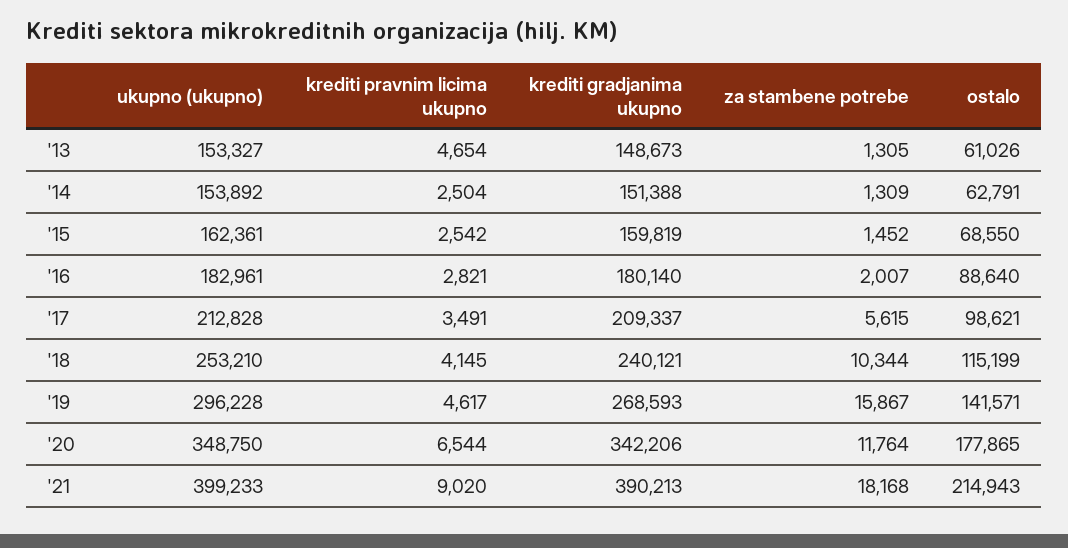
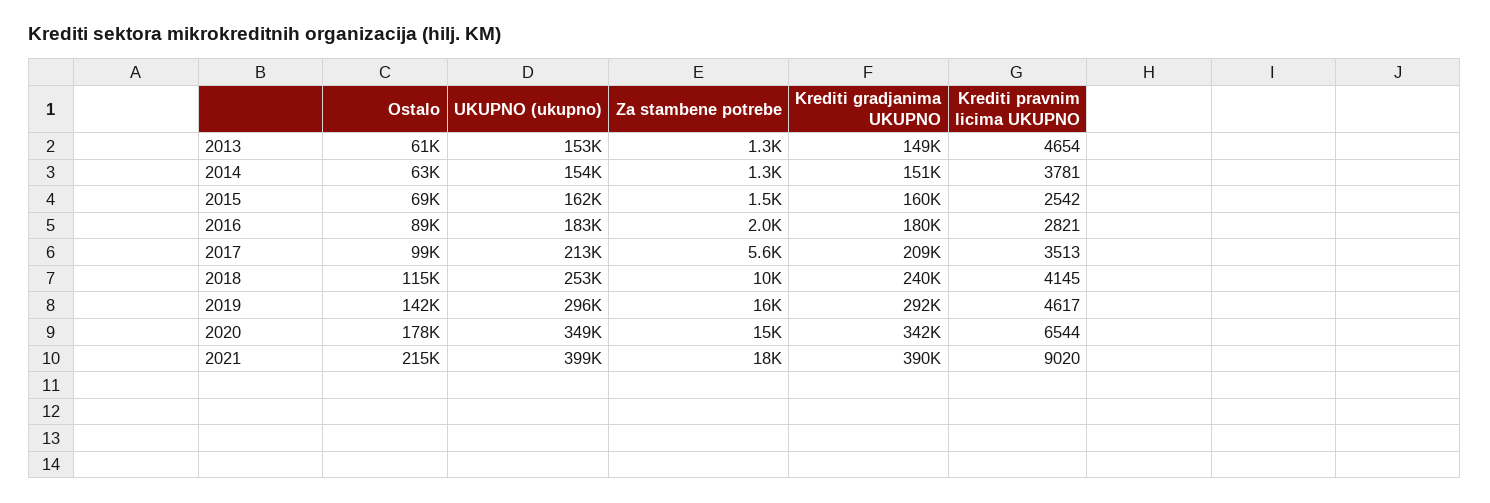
krediti pravnim licima ukupno, '14: 2504 -> 3781
krediti pravnim licima ukupno, '17: 3491 -> 3513
krediti gradjanima ukupno, '19: 268593 -> 292000
za stambene potrebe, '20: 11764 -> 15000

